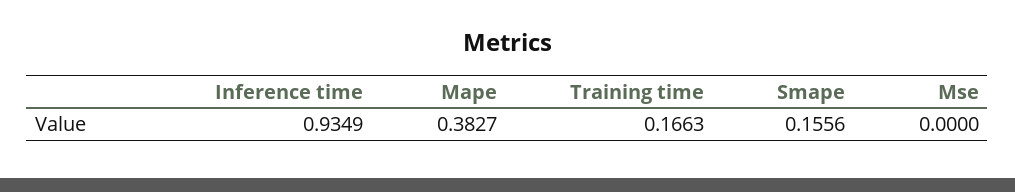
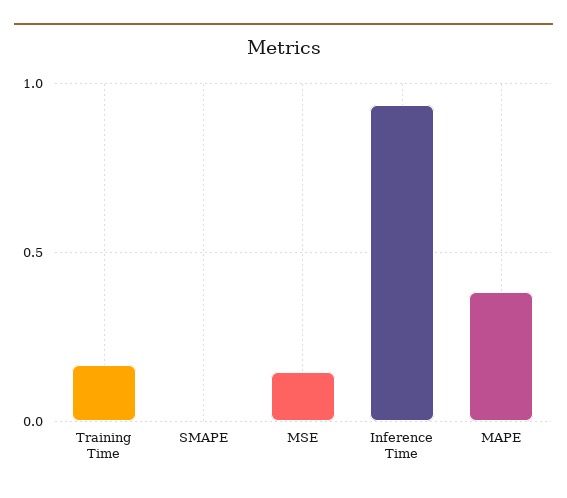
Smape: 0.1556 -> 0
Mse: 0 -> 0.15

